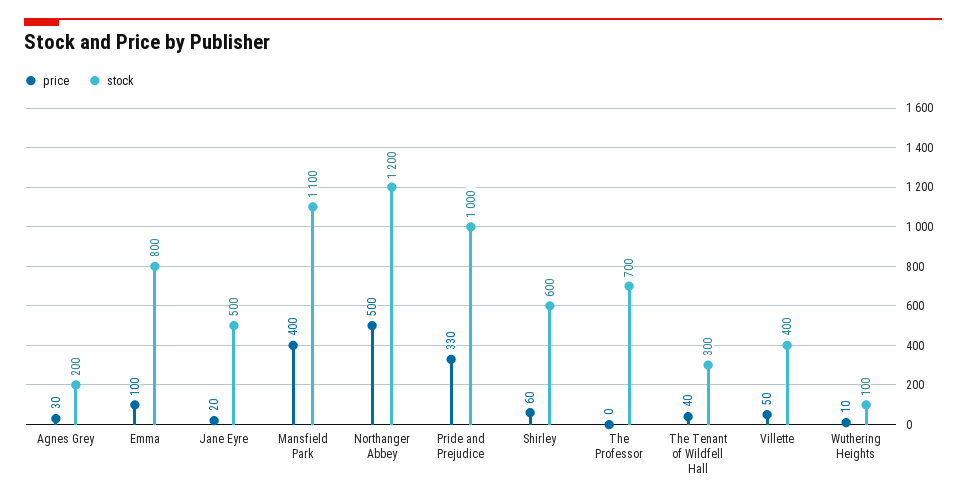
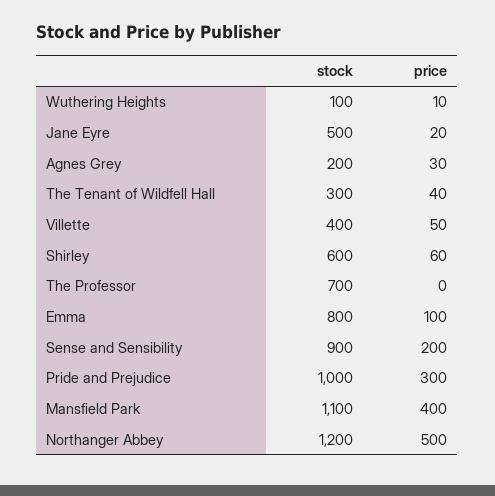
price, Pride and Prejudice: 330 -> 300
stock, Sense and Sensibility: none -> 900
price, Sense and Sensibility: none -> 200

